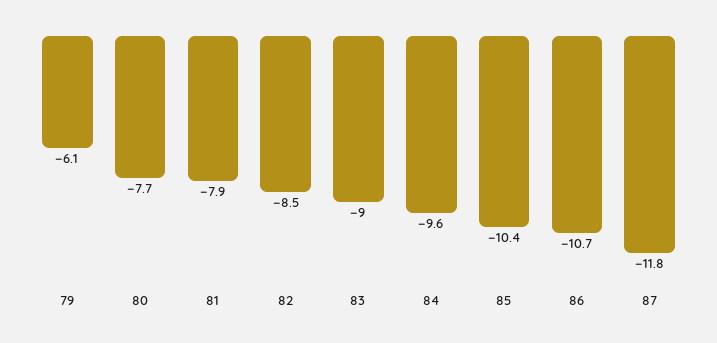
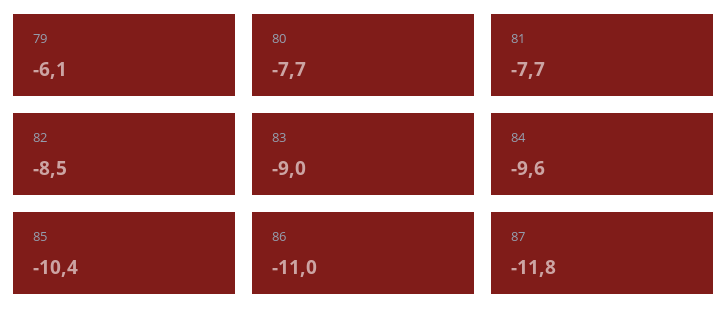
81: -7.9 -> -7.7
86: -10.7 -> -11

